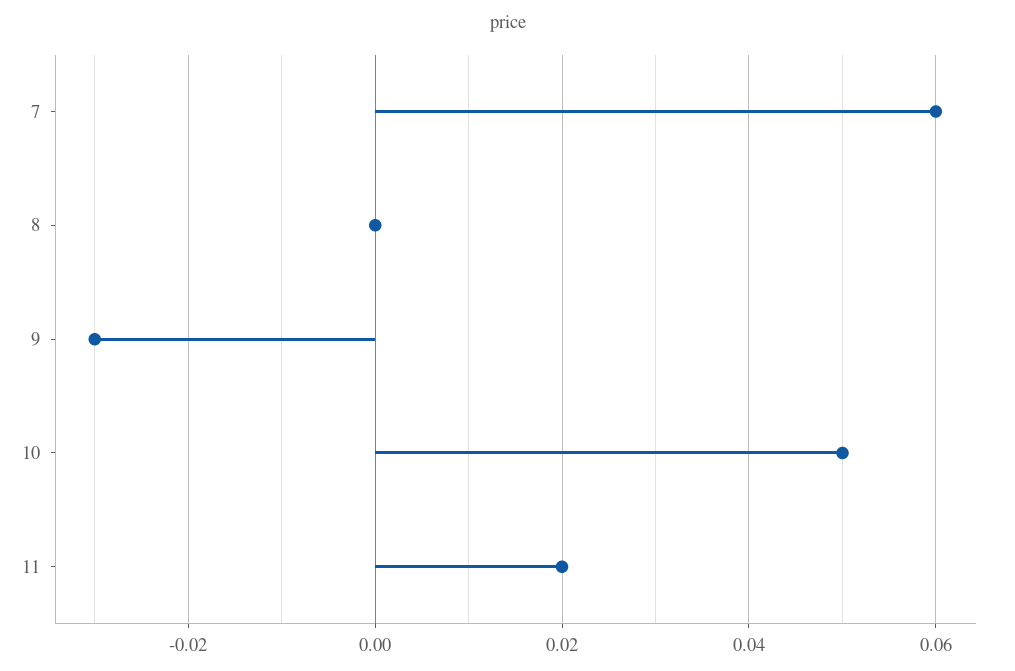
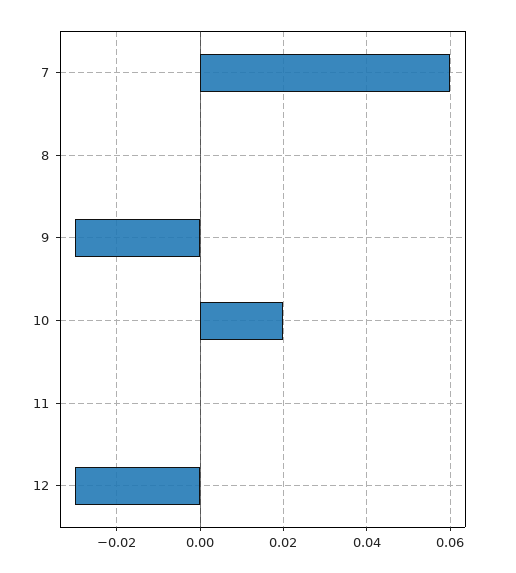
10: 0.05 -> 0.02
11: 0.02 -> 0
12: none -> -0.03

